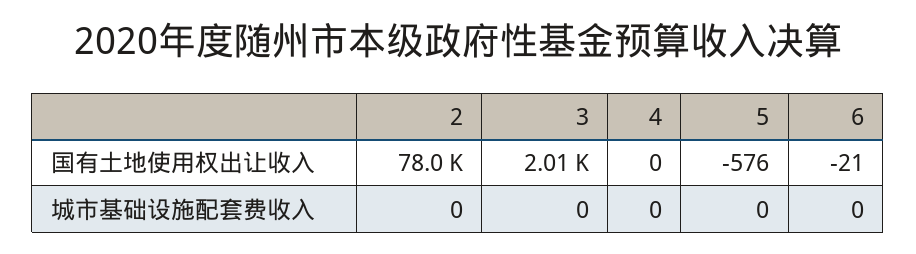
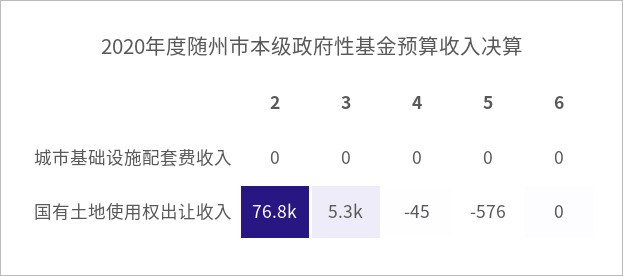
2, 国有土地使用权出让收入: 78000 -> 76800
3, 国有土地使用权出让收入: 2010 -> 5300
4, 国有土地使用权出让收入: 0 -> -45
6, 国有土地使用权出让收入: -21 -> 0

